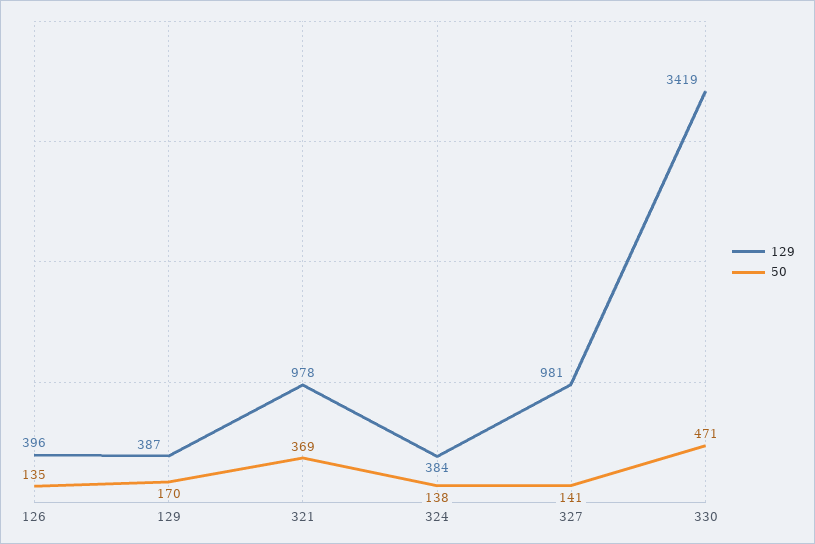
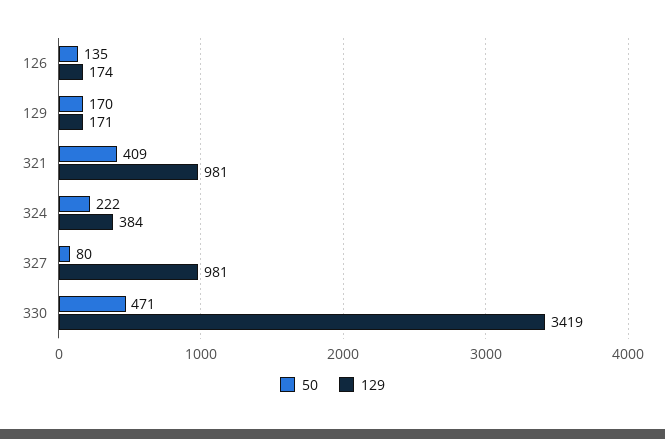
129, 126: 396 -> 174
129, 129: 387 -> 171
129, 321: 978 -> 981
50, 321: 369 -> 409
50, 324: 138 -> 222
50, 327: 141 -> 80

